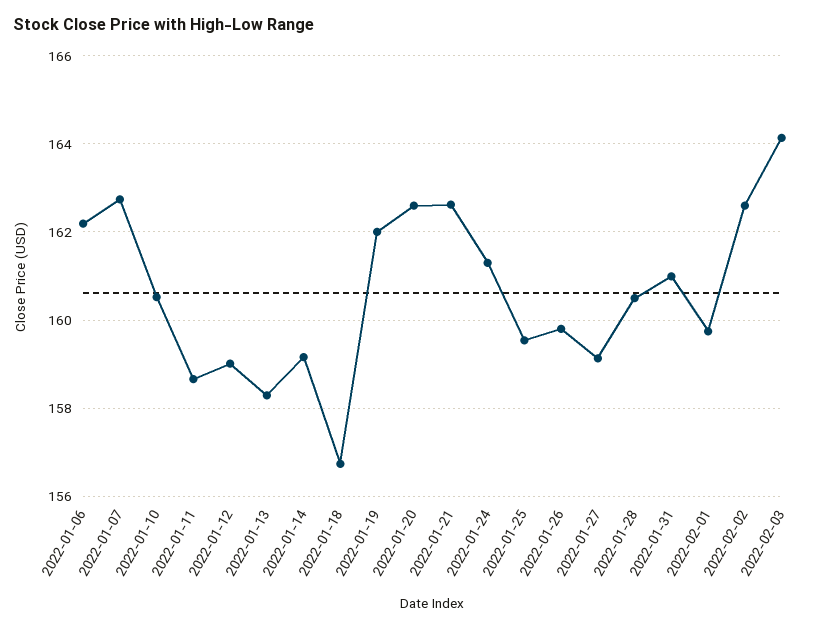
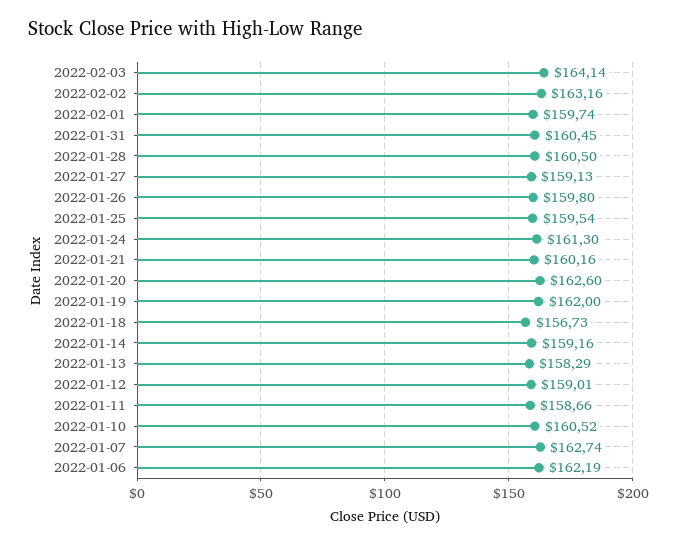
2022-01-21: 162.6 -> 160.16
2022-01-31: 161 -> 160.45
2022-02-02: 162.6 -> 163.16

